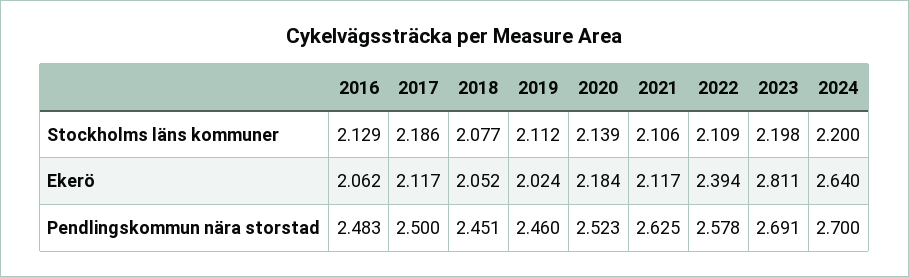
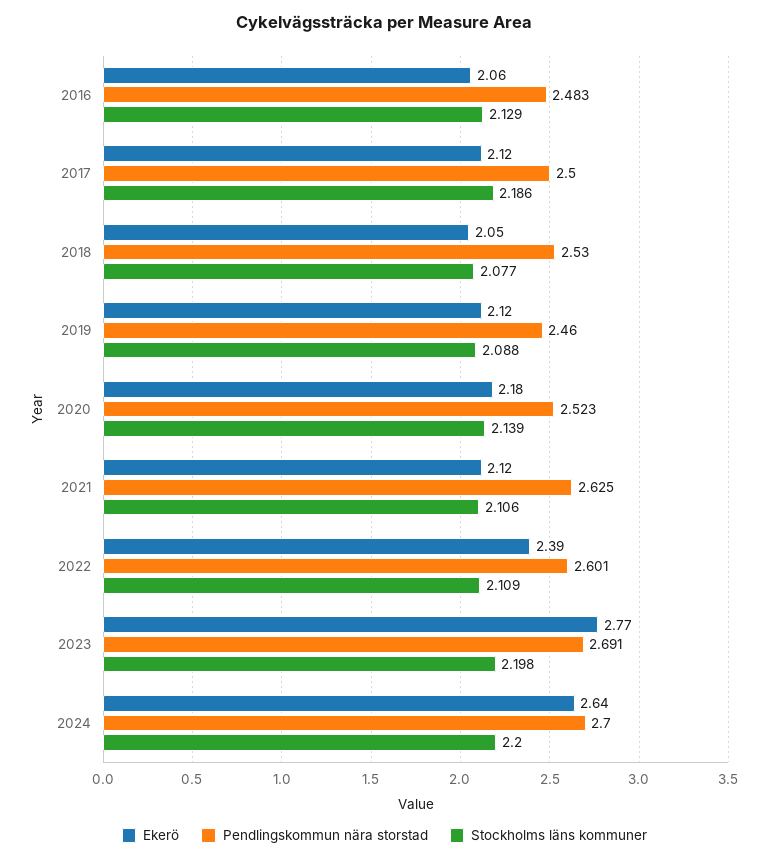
Stockholms läns kommuner, 2019: 2.112 -> 2.088
Ekerö, 2019: 2.024 -> 2.12
Ekerö, 2023: 2.811 -> 2.77
Pendlingskommun nära storstad, 2018: 2.451 -> 2.53
Pendlingskommun nära storstad, 2022: 2.578 -> 2.601

